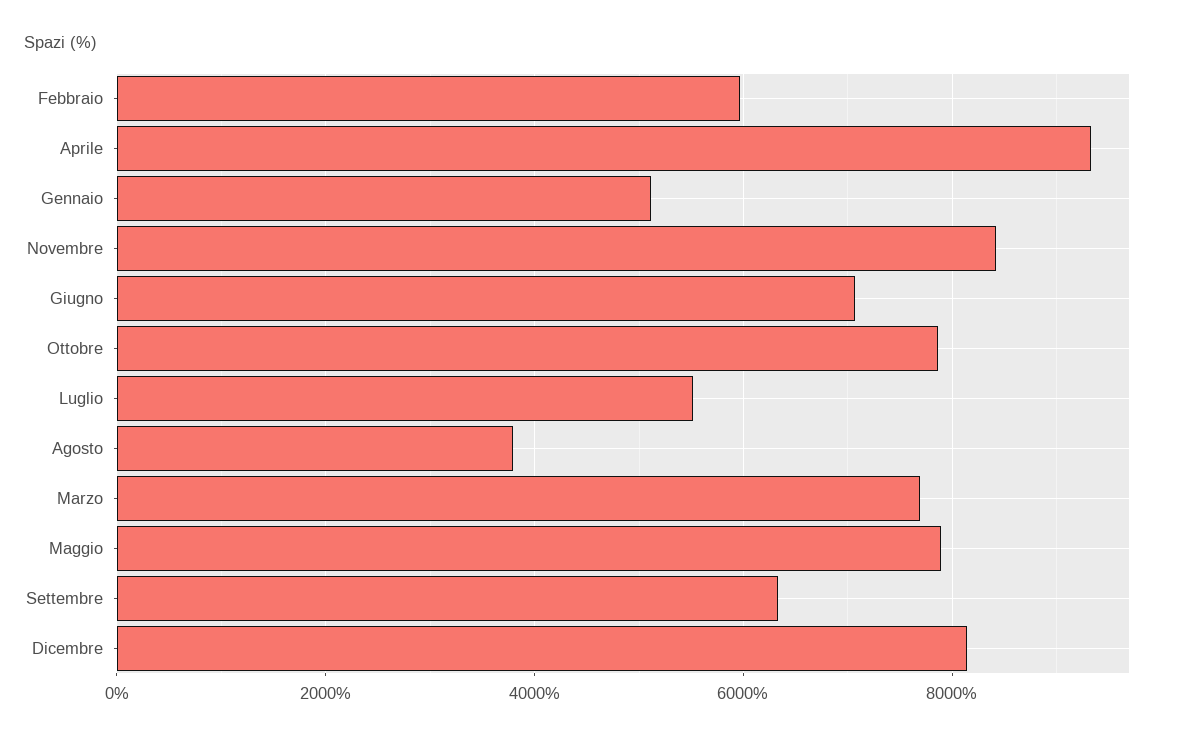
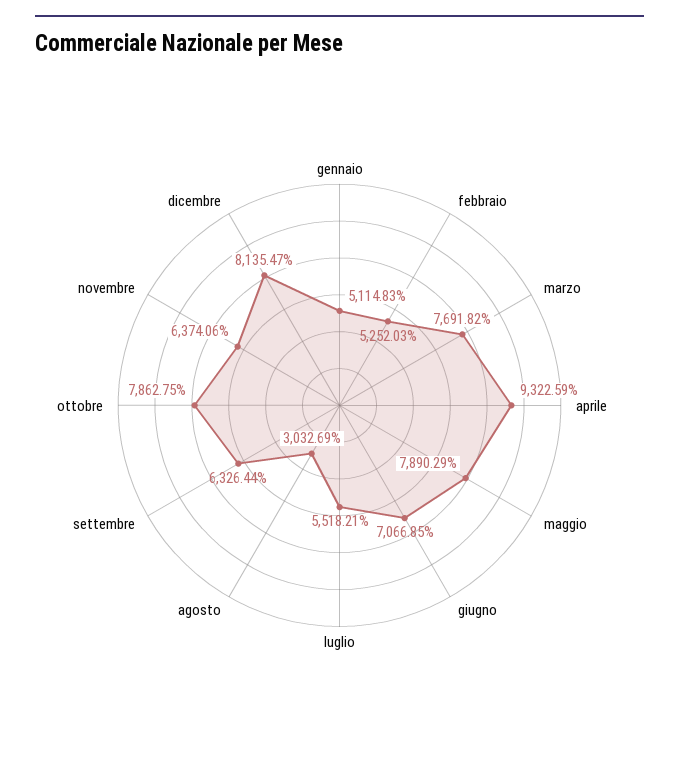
Febbraio: 6000 -> 5252.03
Novembre: 8400 -> 6374.06
Agosto: 3800 -> 3032.69

